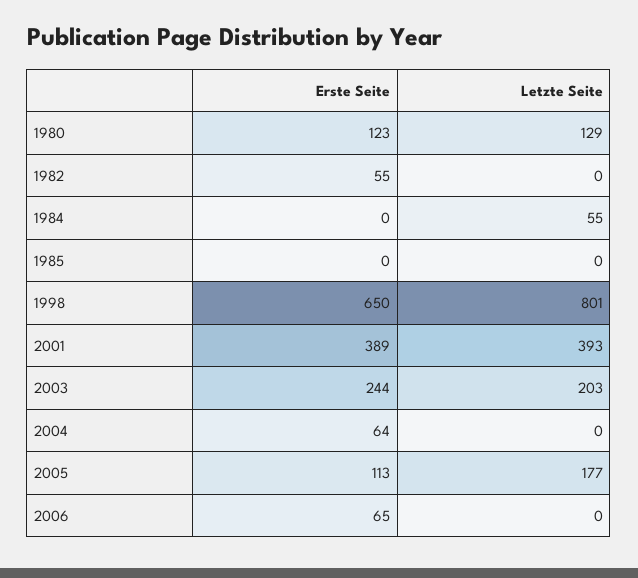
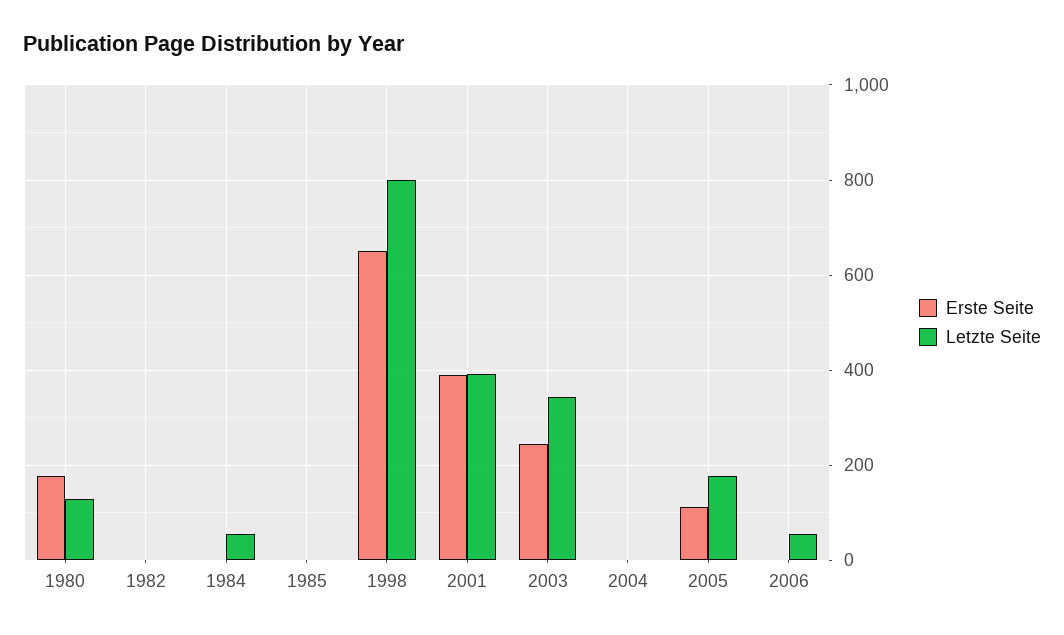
Erste Seite, 1980: 123 -> 180
Erste Seite, 1982: 55 -> 0
Letzte Seite, 2003: 203 -> 340
Erste Seite, 2004: 64 -> 0
Erste Seite, 2006: 65 -> 0
Letzte Seite, 2006: 0 -> 60

